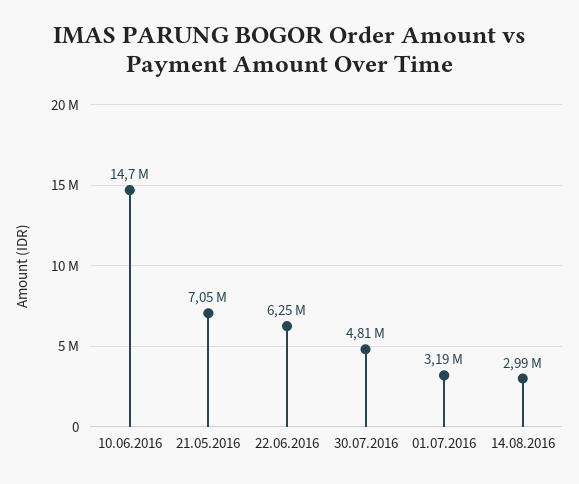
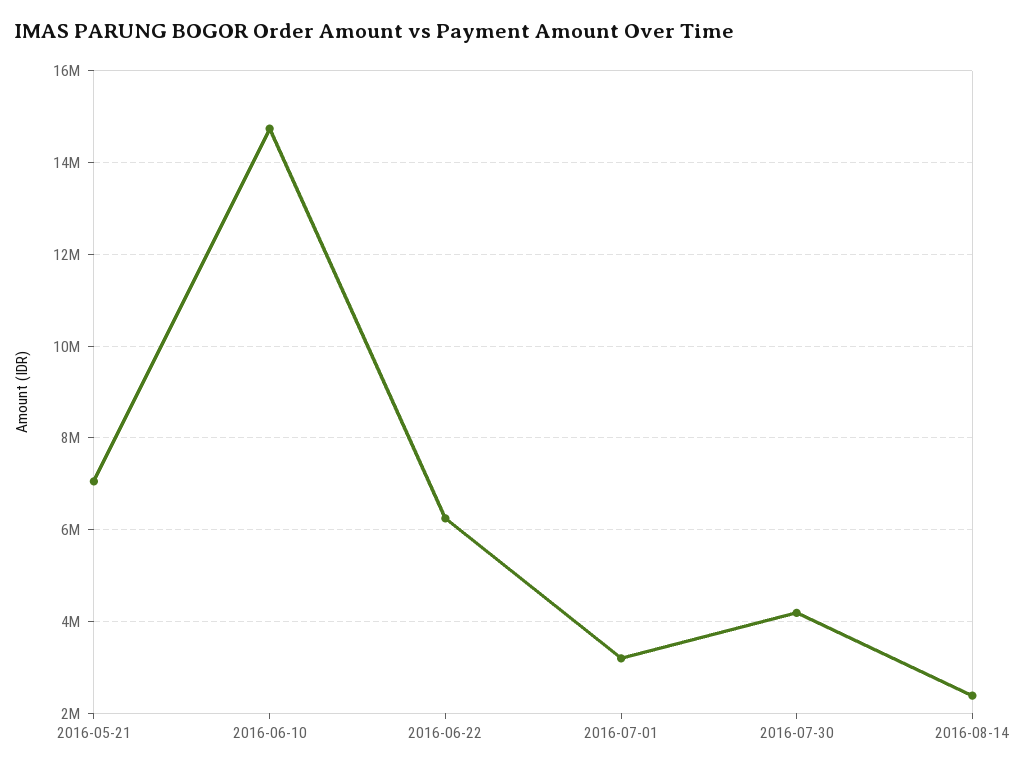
30.07.2016: 4810000 -> 4200000
14.08.2016: 2990000 -> 2400000

